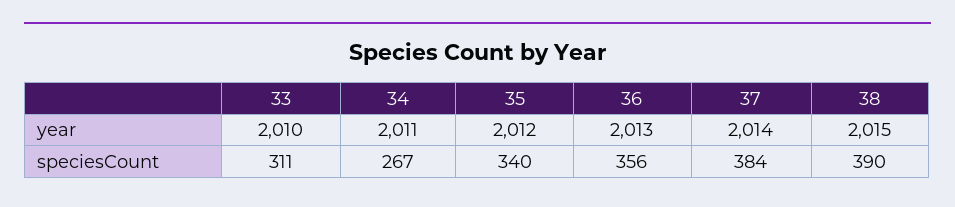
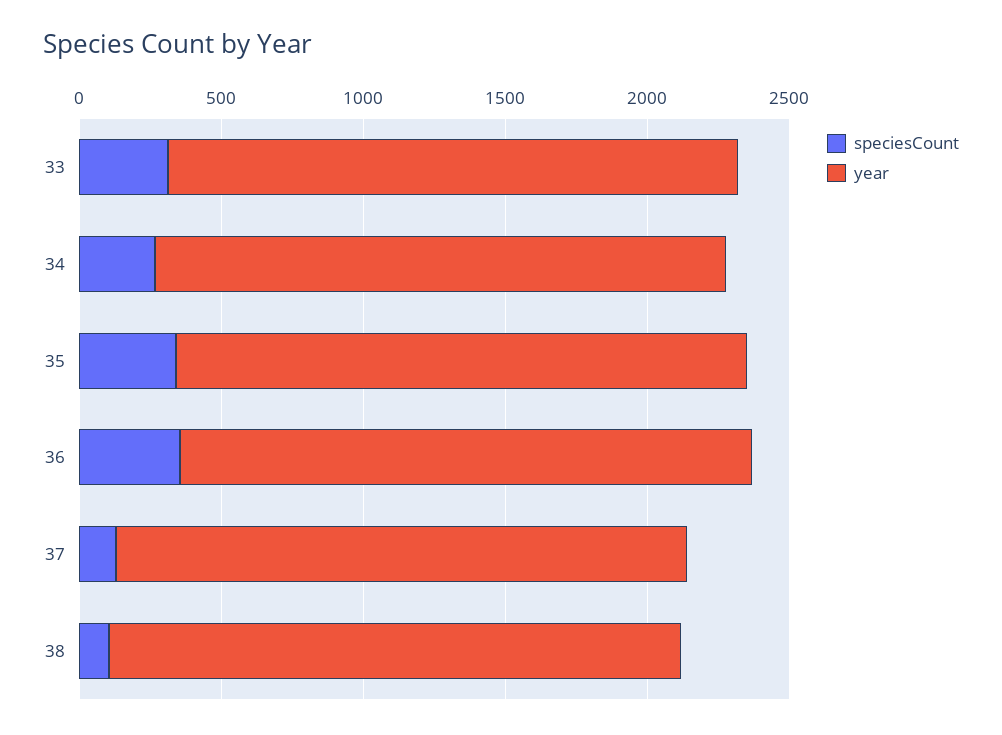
speciesCount, 37: 384 -> 100
speciesCount, 38: 390 -> 100

